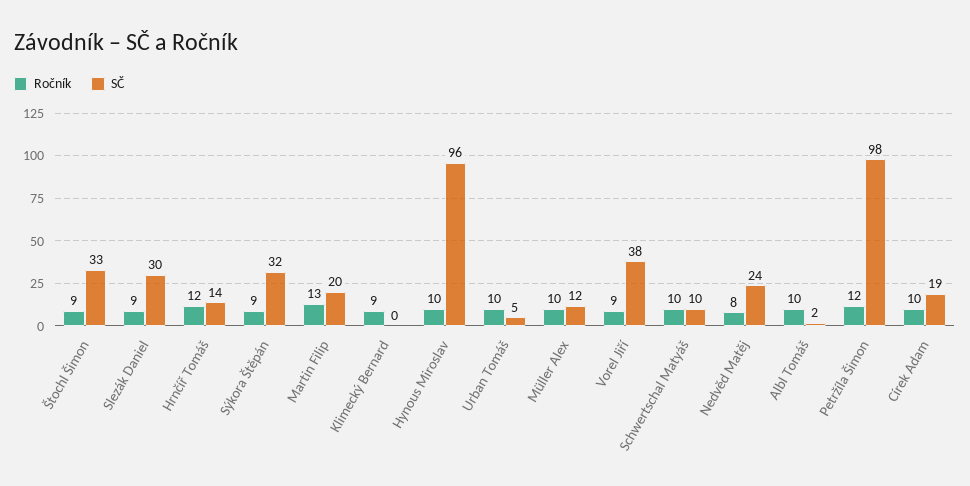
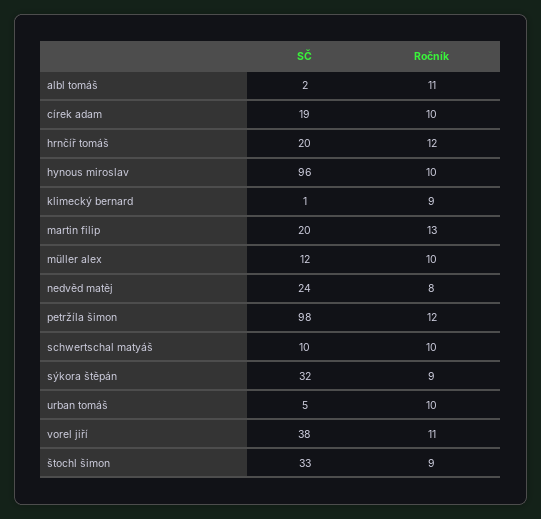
Ročník, Slezák Daniel: 9 -> none
SČ, Slezák Daniel: 30 -> none
SČ, Hrnčíř Tomáš: 14 -> 20
SČ, Klimecký Bernard: 0 -> 1
Ročník, Vorel Jiří: 9 -> 11
Ročník, Albl Tomáš: 10 -> 11

